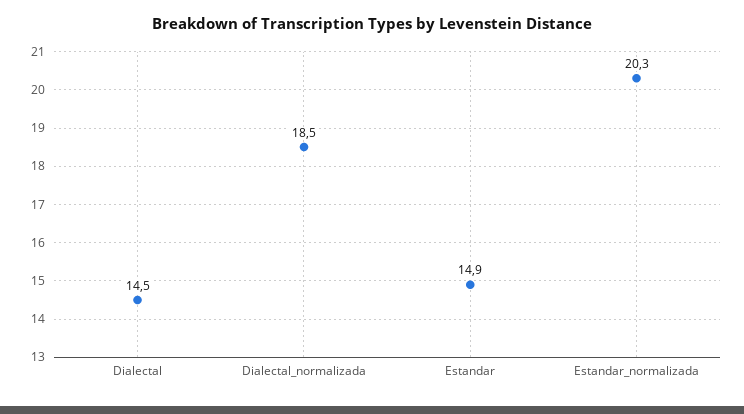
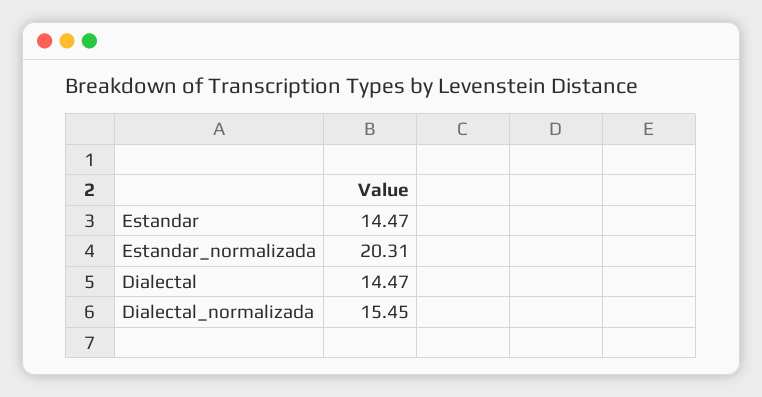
Dialectal_normalizada: 18.5 -> 15.45
Estandar: 14.9 -> 14.47

